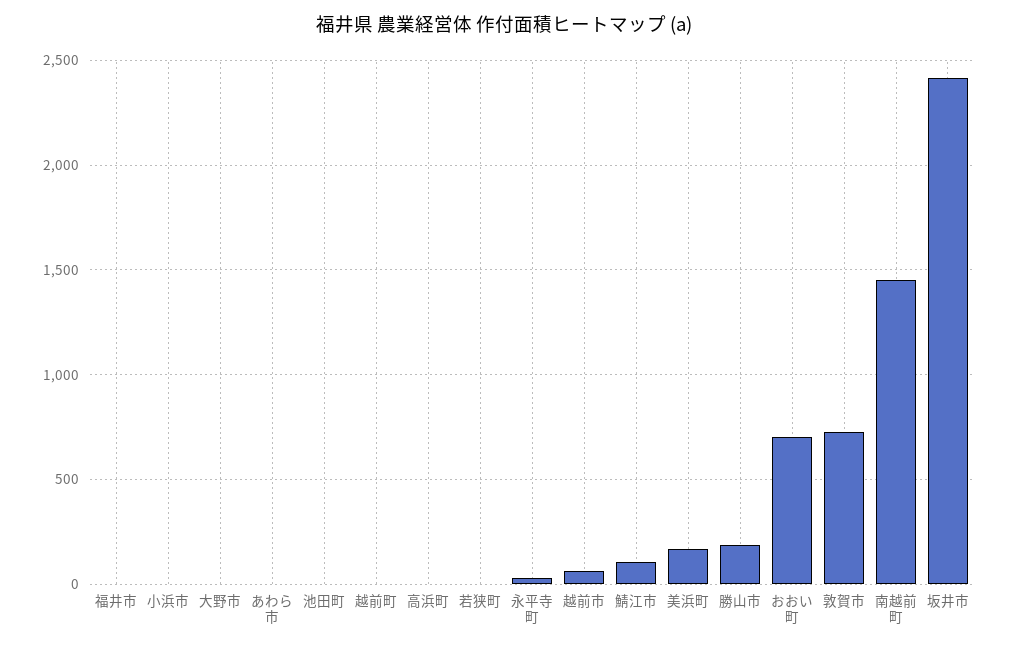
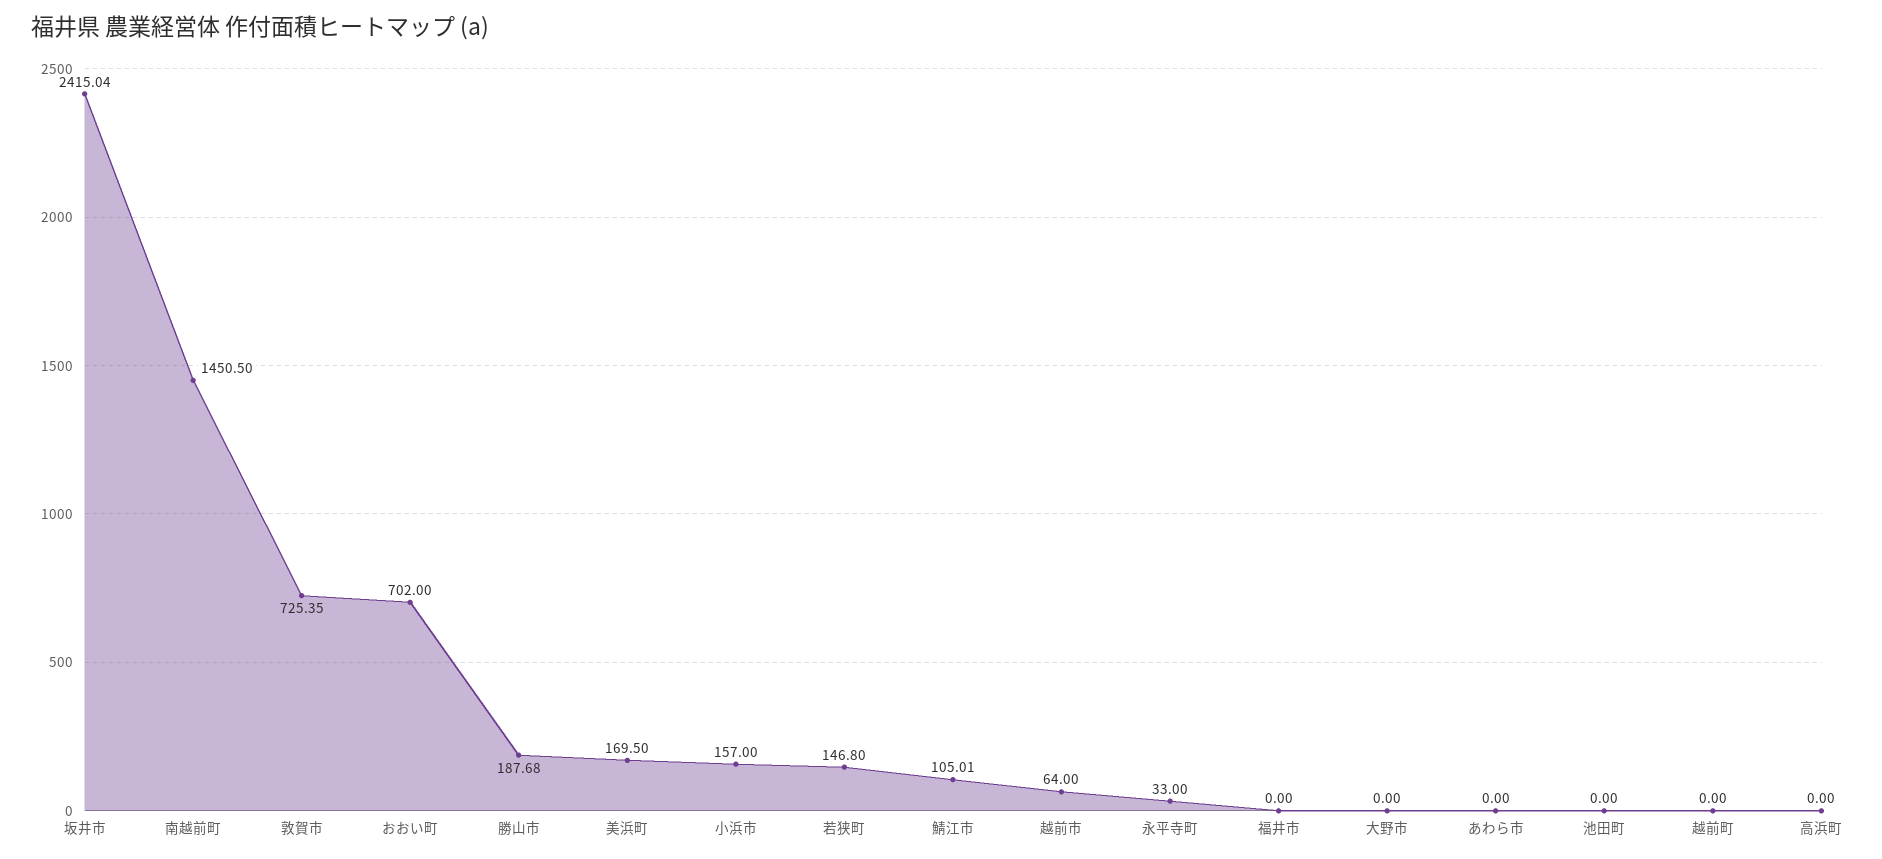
小浜市: 0 -> 157
若狭町: 0 -> 146.8

